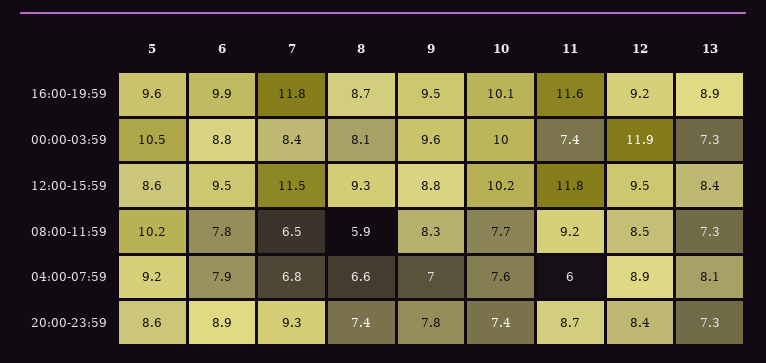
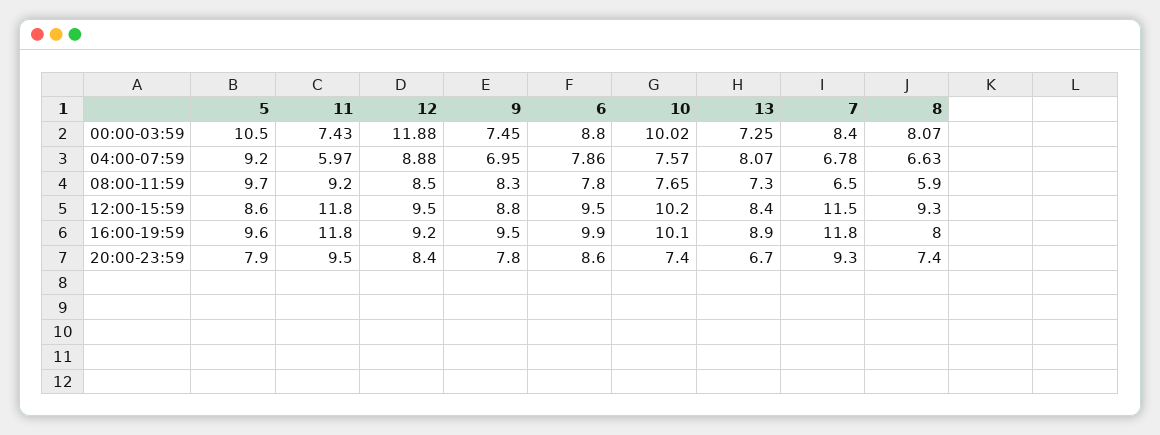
8, 16:00-19:59: 8.7 -> 8
11, 16:00-19:59: 11.6 -> 11.8
9, 00:00-03:59: 9.6 -> 7.45
5, 08:00-11:59: 10.2 -> 9.7
5, 20:00-23:59: 8.6 -> 7.9
6, 20:00-23:59: 8.9 -> 8.6
11, 20:00-23:59: 8.7 -> 9.5
13, 20:00-23:59: 7.3 -> 6.7

